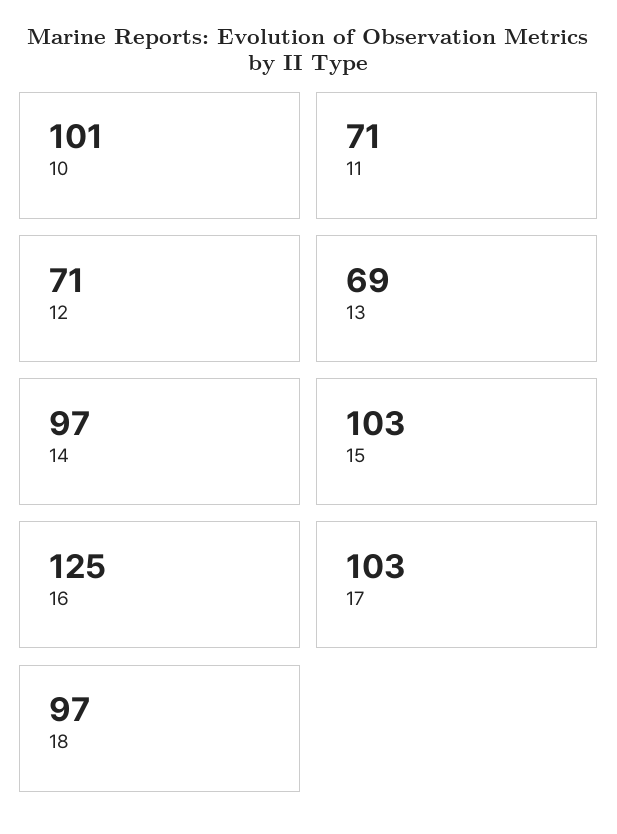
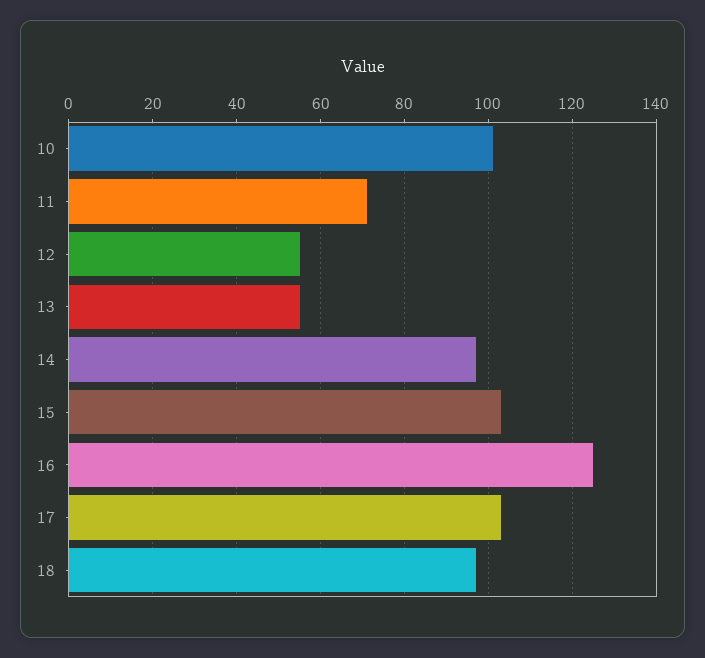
12: 71 -> 55
13: 69 -> 55

